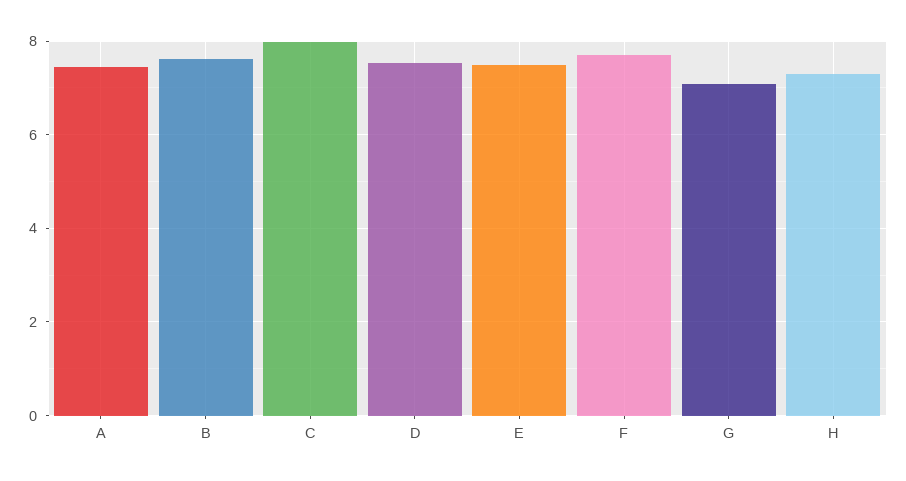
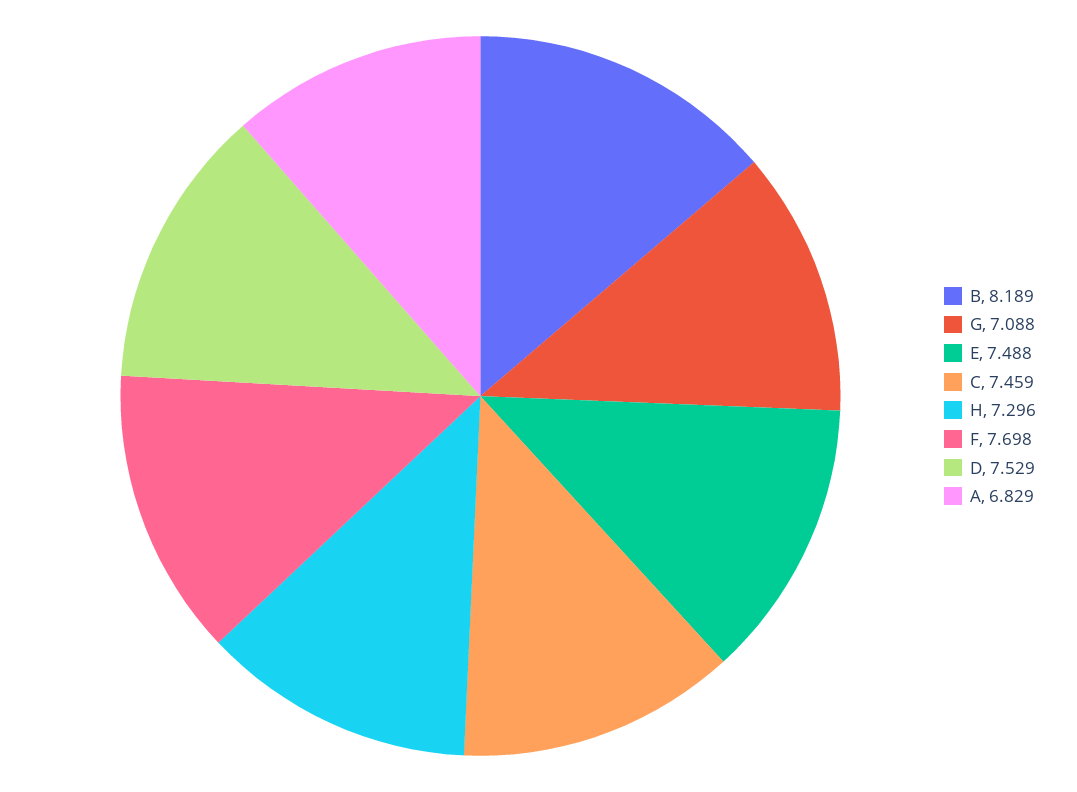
A: 7.4 -> 6.829
B: 7.6 -> 8.189
C: 8 -> 7.459

